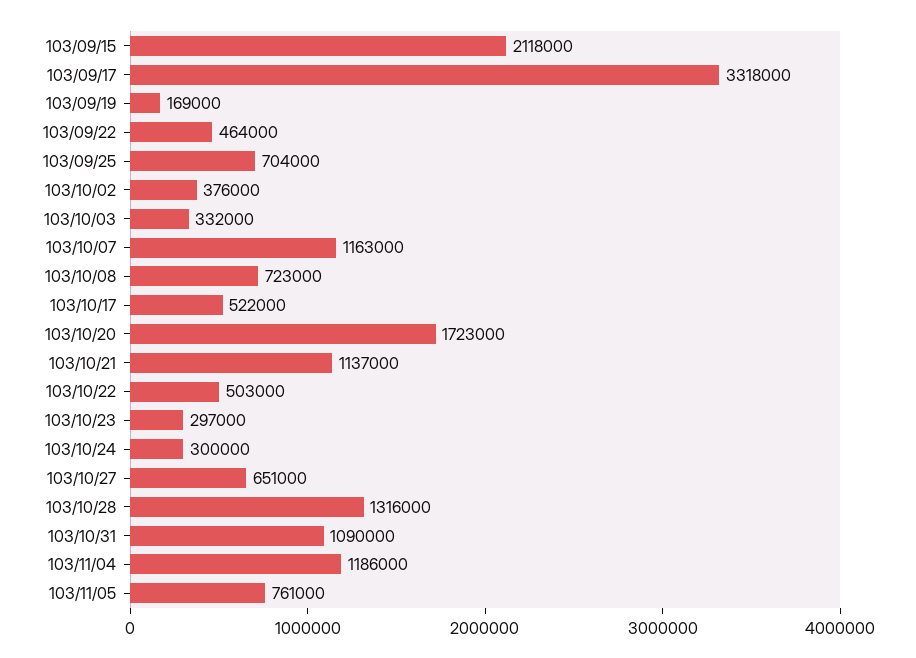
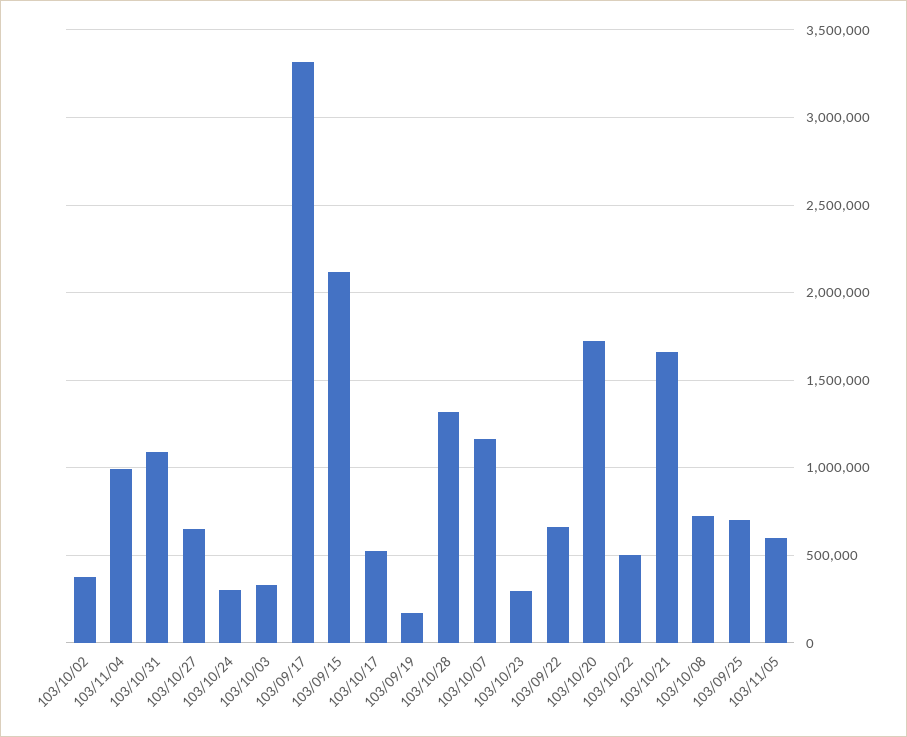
103/09/22: 464000 -> 650000
103/10/21: 1137000 -> 1650000
103/11/04: 1186000 -> 1000000
103/11/05: 761000 -> 600000

